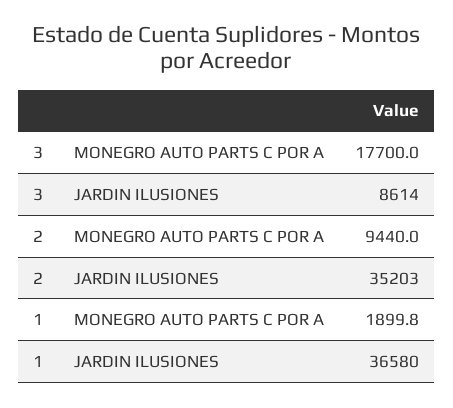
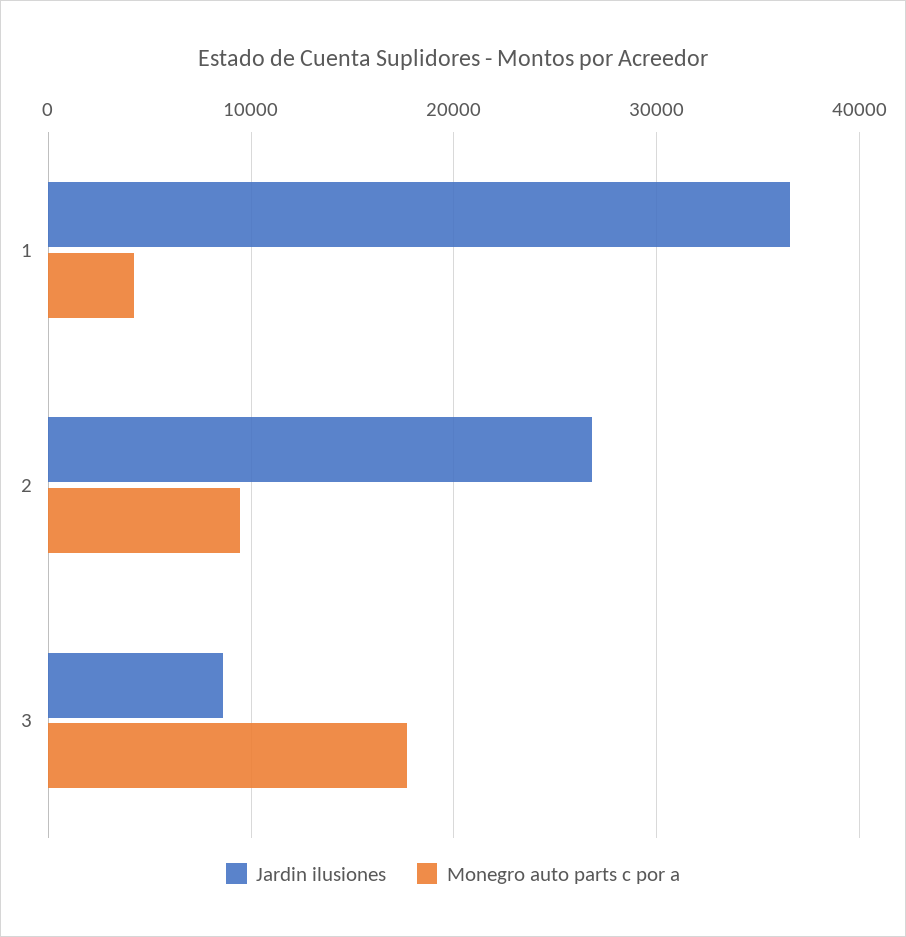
JARDIN ILUSIONES, 2: 35203 -> 27000
MONEGRO AUTO PARTS C POR A, 1: 1899.8 -> 4000

